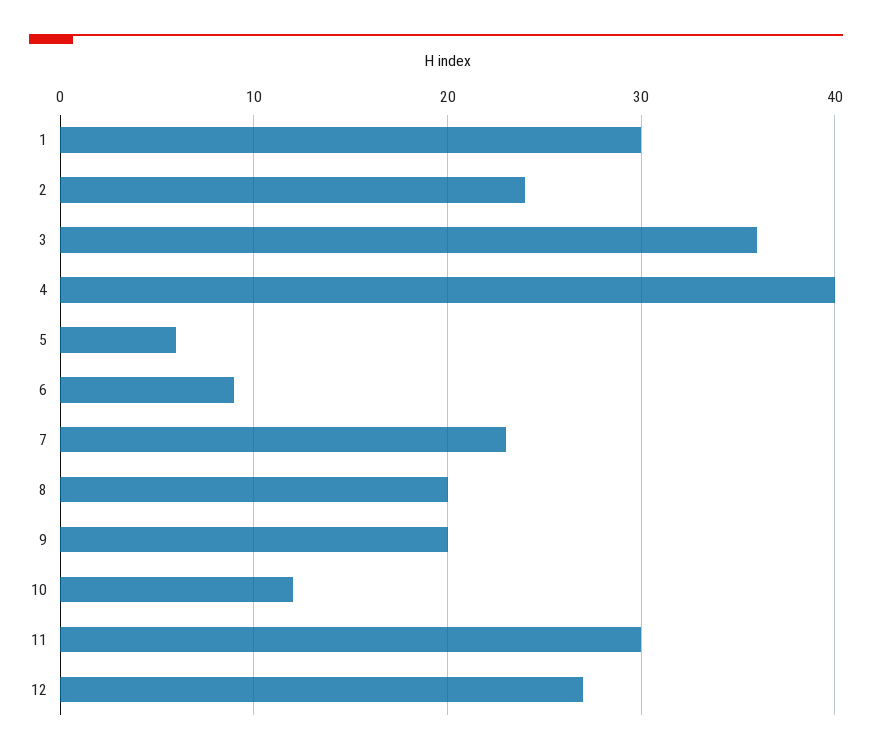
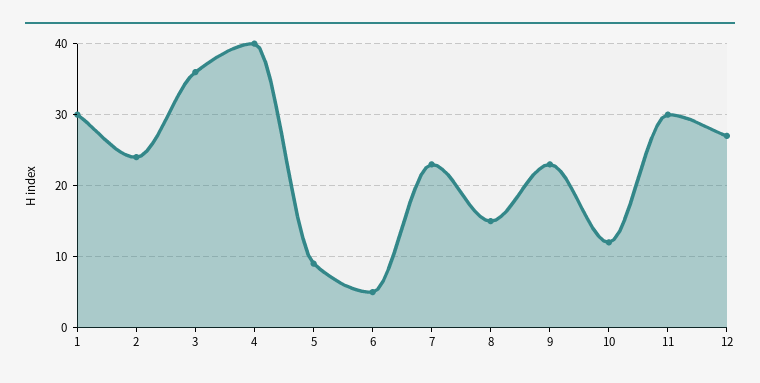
5: 6 -> 9
6: 9 -> 5
8: 20 -> 15
9: 20 -> 23

